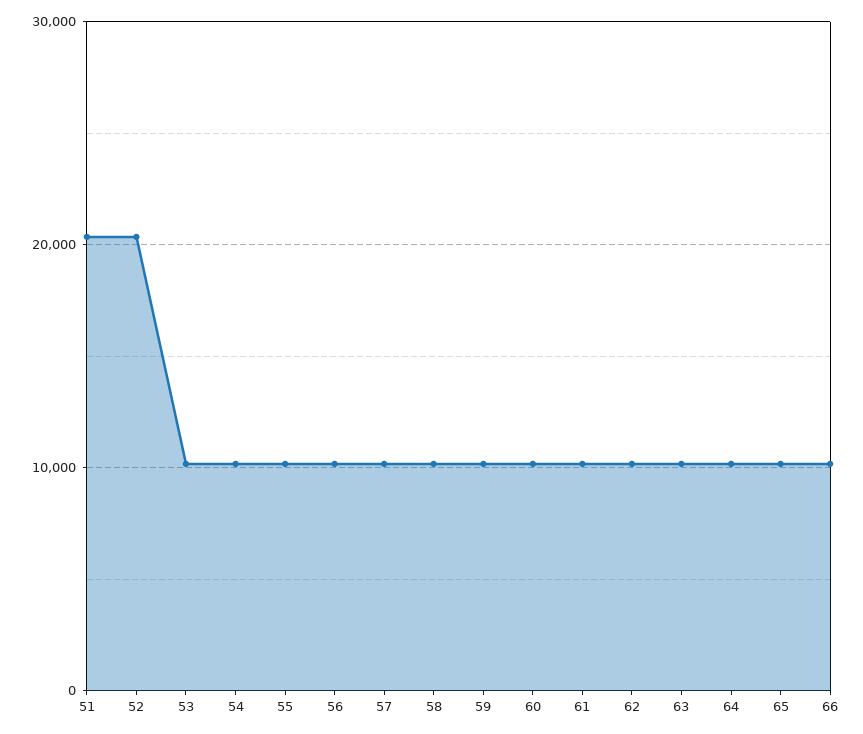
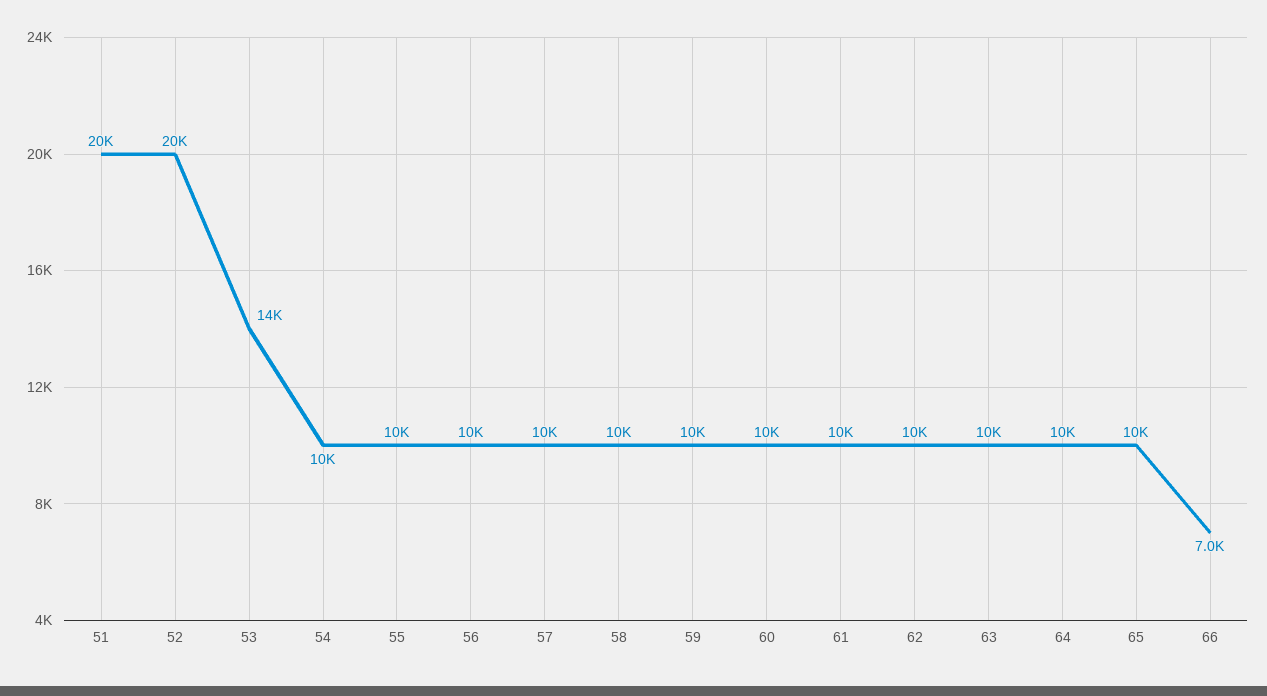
53: 10000 -> 14000
66: 10000 -> 7000

